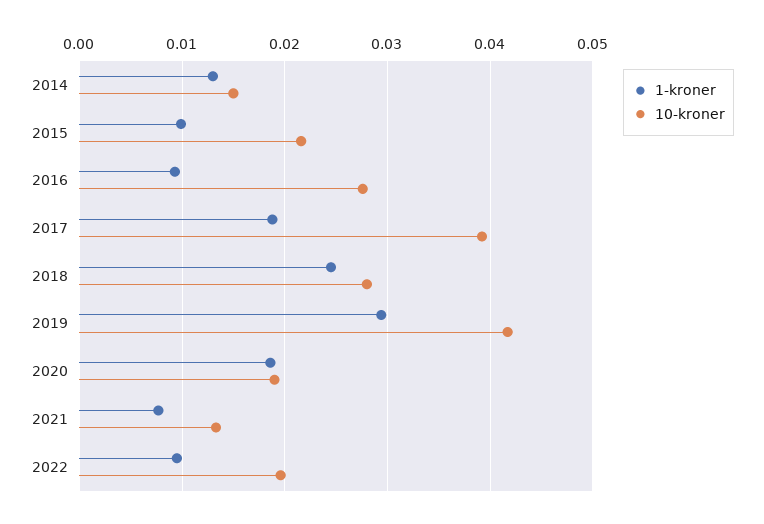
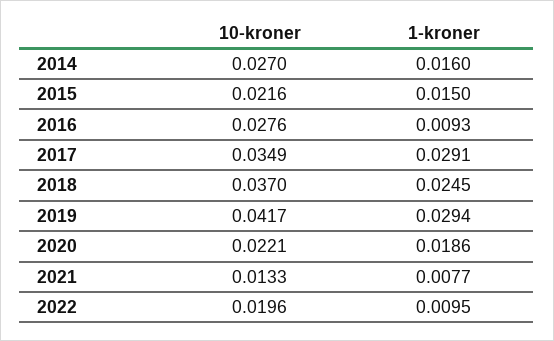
1-kroner, 2014: 0.013 -> 0.016
10-kroner, 2014: 0.015 -> 0.027
1-kroner, 2015: 0.01 -> 0.015
1-kroner, 2017: 0.019 -> 0.0291
10-kroner, 2017: 0.039 -> 0.0349
10-kroner, 2018: 0.028 -> 0.037
10-kroner, 2020: 0.019 -> 0.0221

